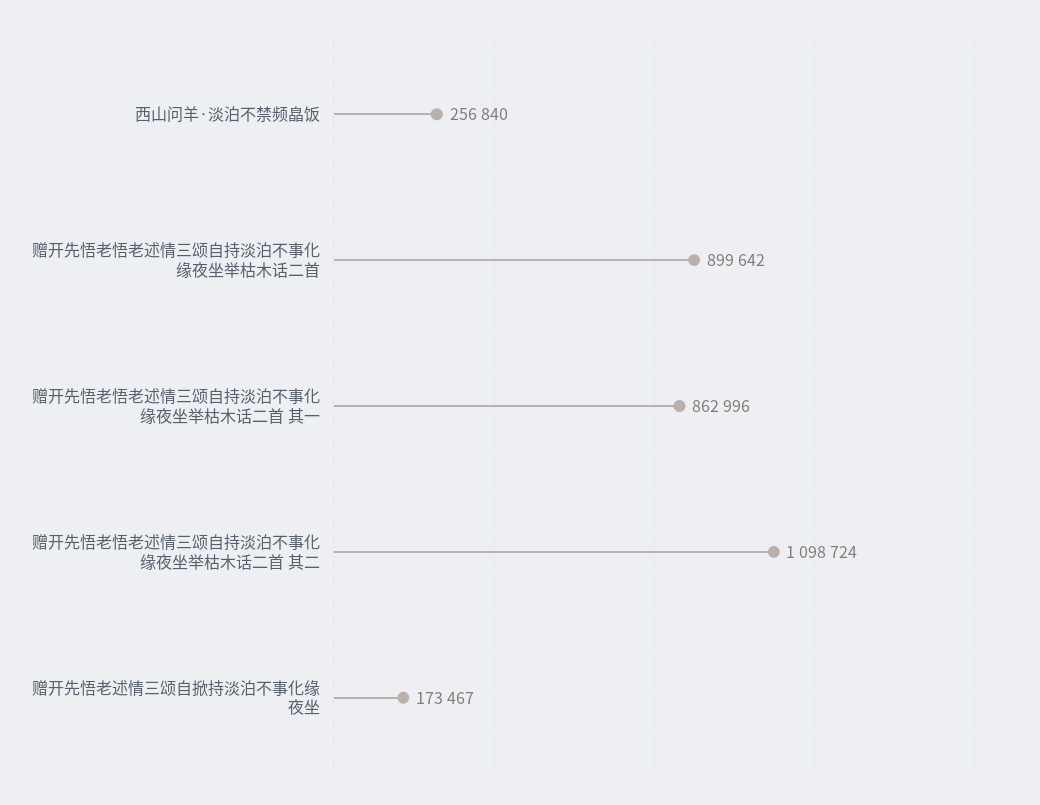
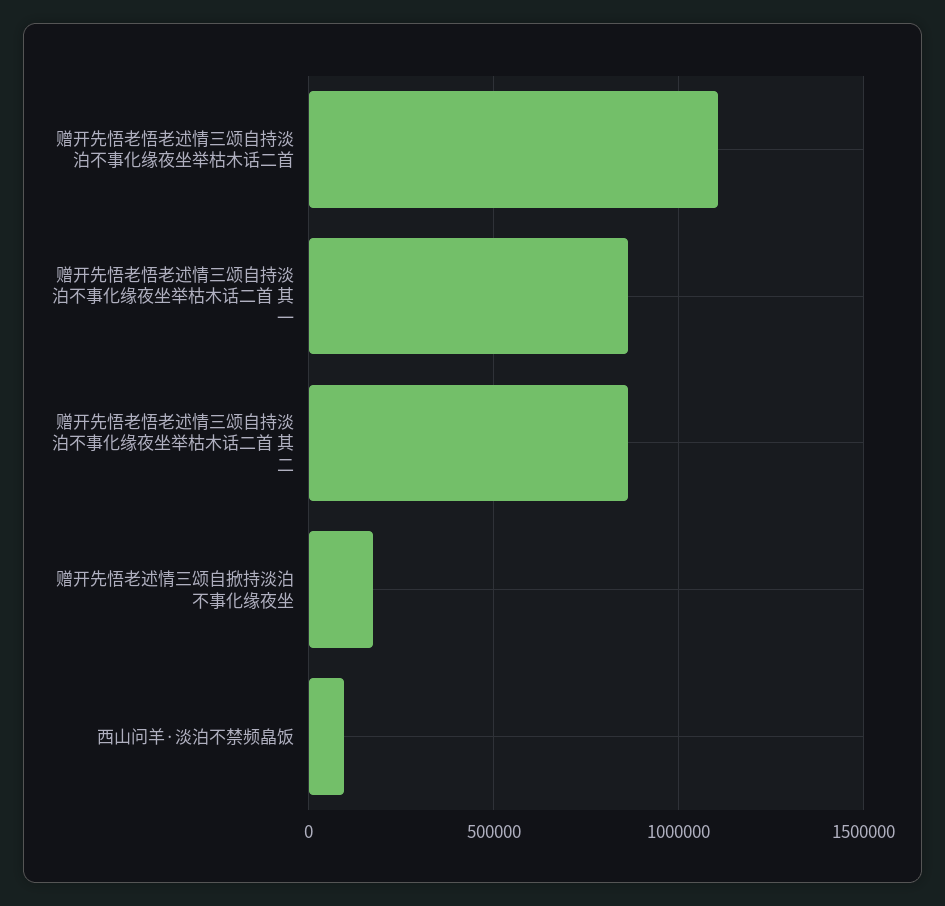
西山问羊·淡泊不禁频皛饭: 256840 -> 100000
赠开先悟老悟老述情三颂自持淡泊不事化缘夜坐举枯木话二首: 899642 -> 1100000
赠开先悟老悟老述情三颂自持淡泊不事化缘夜坐举枯木话二首 其二: 1098724 -> 850000

